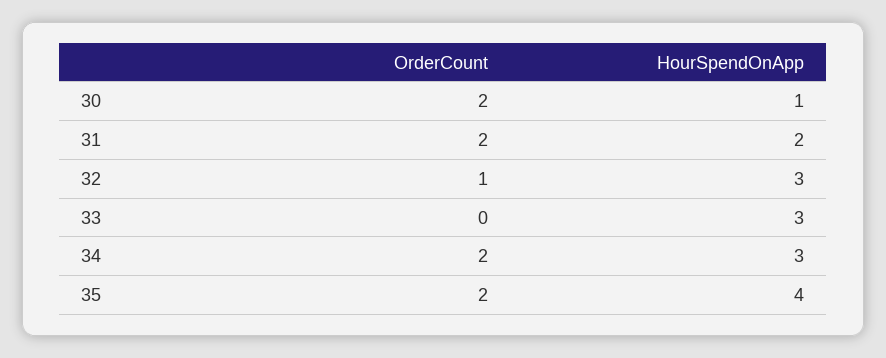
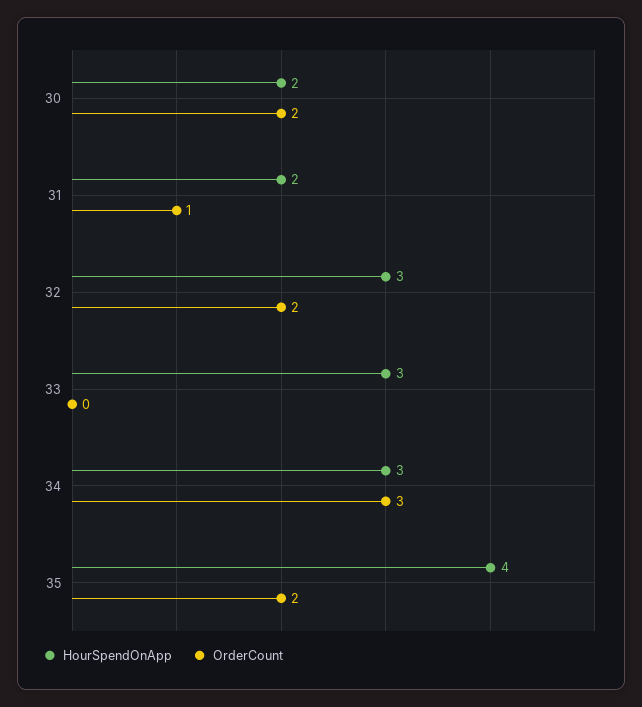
HourSpendOnApp, 30: 1 -> 2
OrderCount, 31: 2 -> 1
OrderCount, 32: 1 -> 2
OrderCount, 34: 2 -> 3

